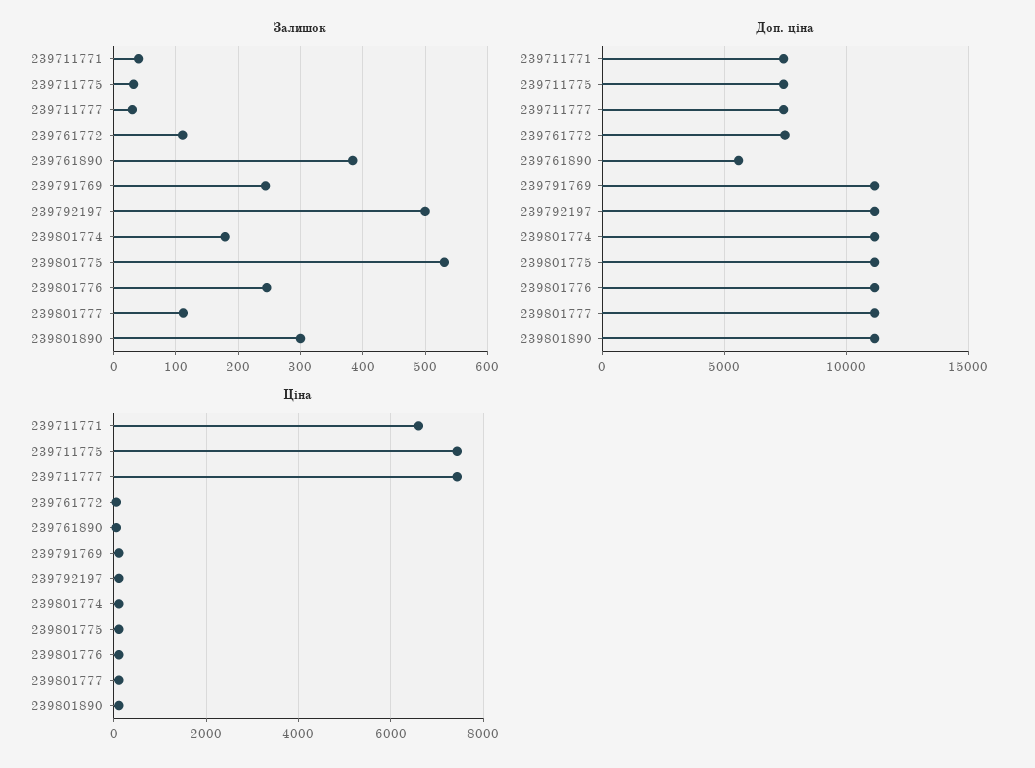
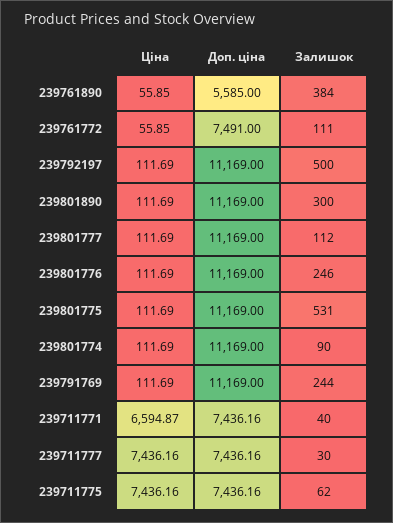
Залишок, 239711775: 30 -> 62
Залишок, 239801774: 180 -> 90

